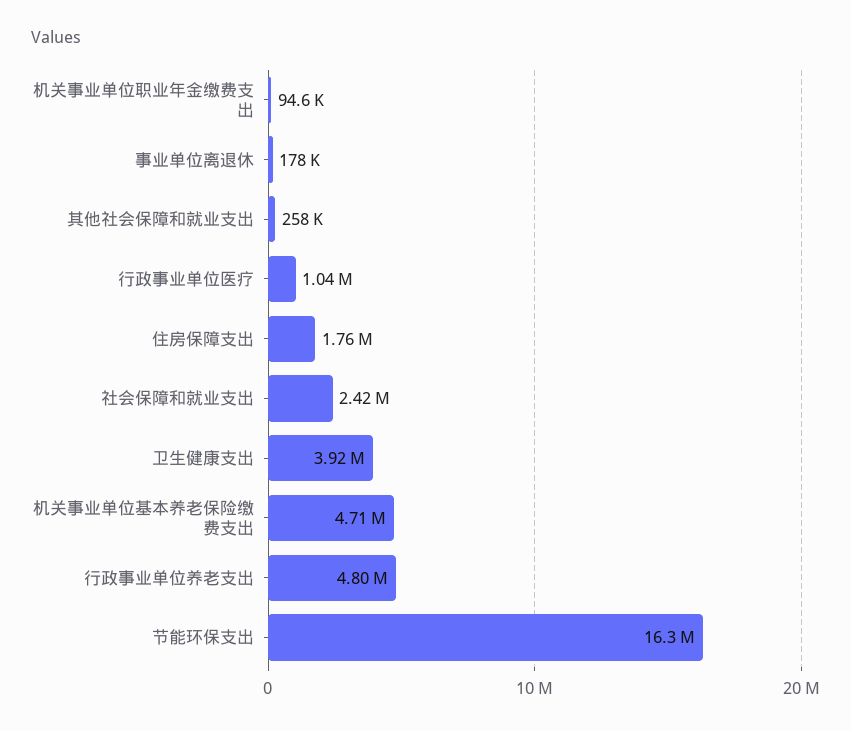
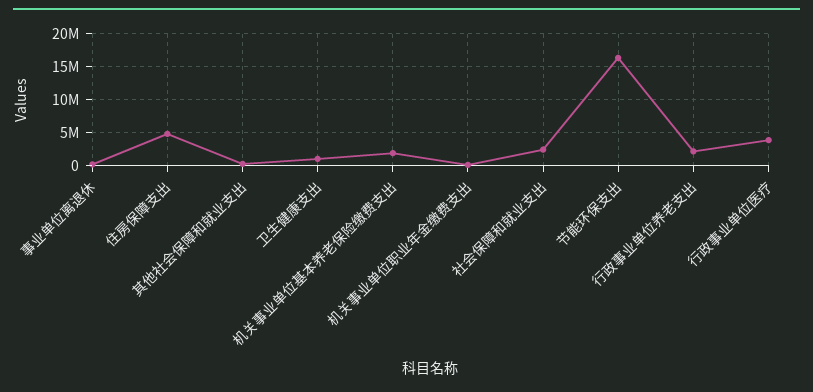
行政事业单位医疗: 1040000 -> 4000000
住房保障支出: 1760000 -> 5000000
卫生健康支出: 3920000 -> 1000000
机关事业单位基本养老保险缴费支出: 4710000 -> 2000000
行政事业单位养老支出: 4800000 -> 2000000

